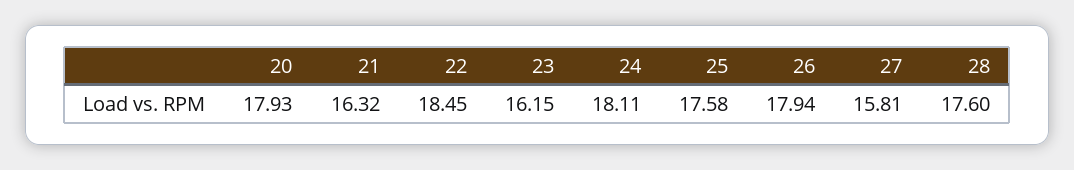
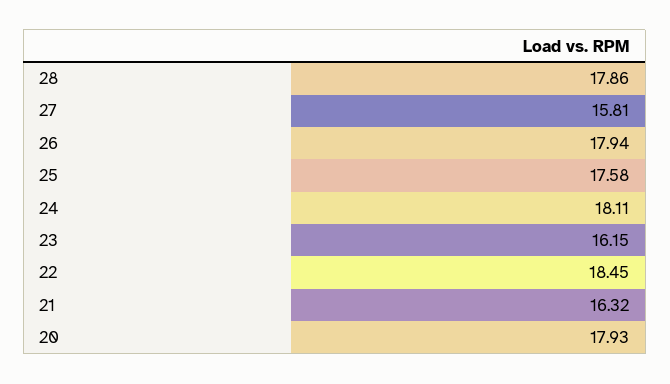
28: 17.6 -> 17.86

